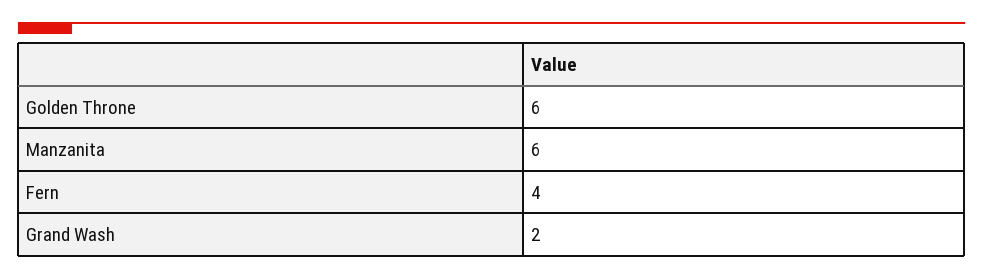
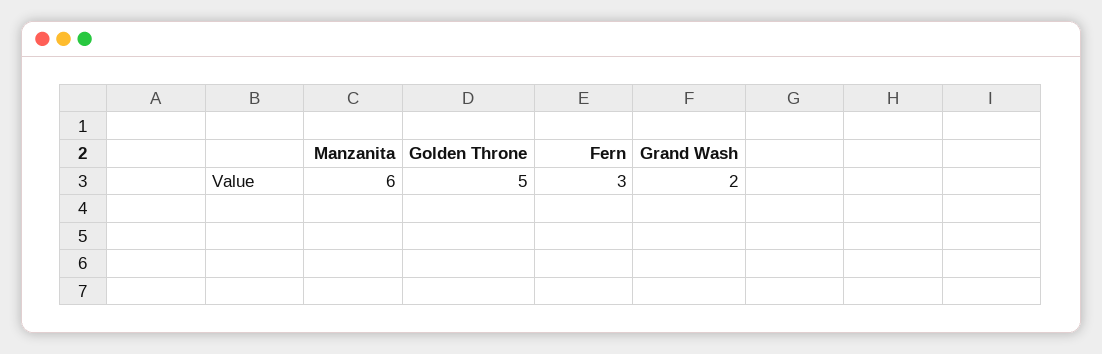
Golden Throne: 6 -> 5
Fern: 4 -> 3

